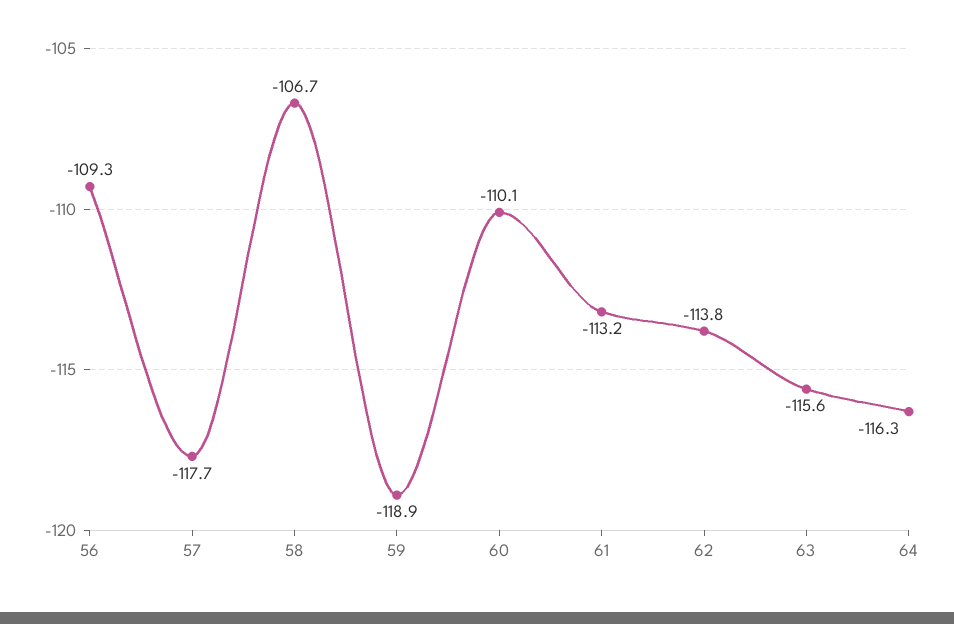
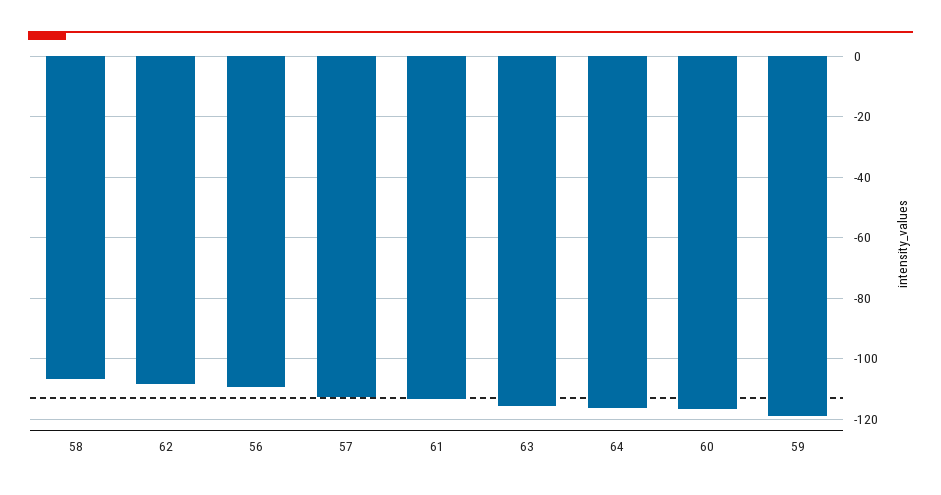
57: -117.7 -> -112
60: -110.1 -> -116
62: -113.8 -> -108

